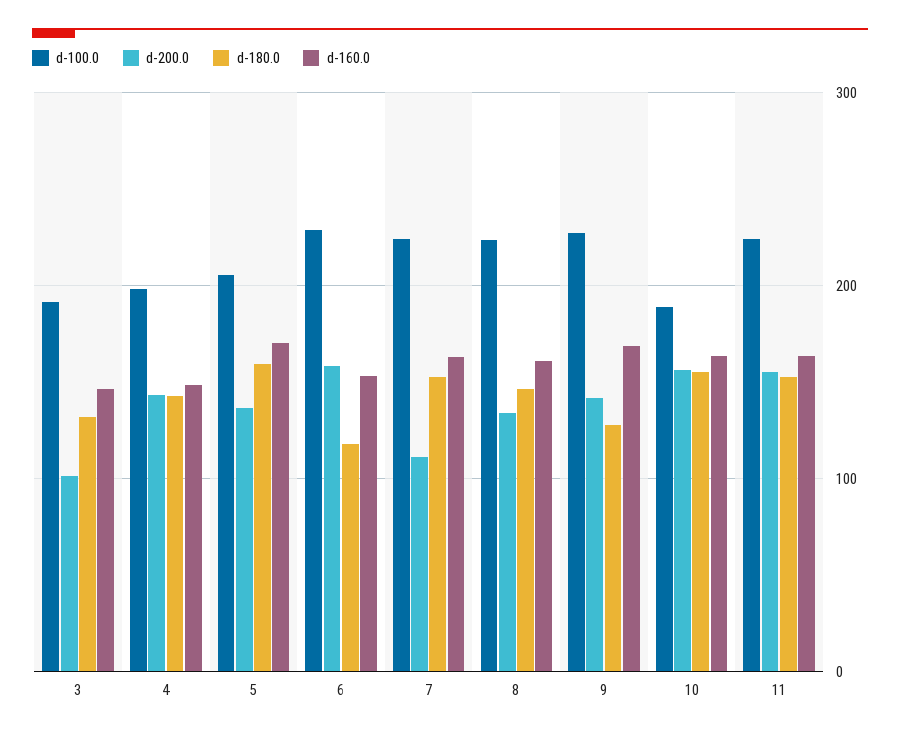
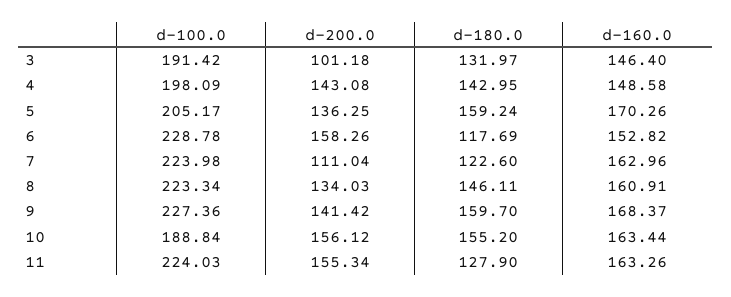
d-180.0, 7: 150 -> 122.6
d-180.0, 9: 130 -> 159.7
d-180.0, 11: 150 -> 127.9

